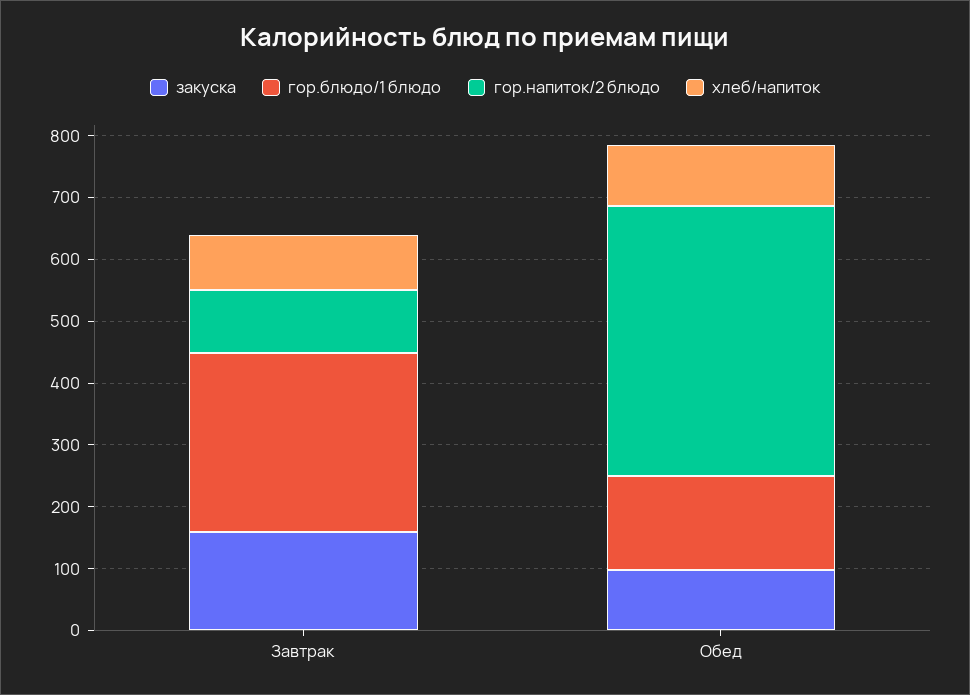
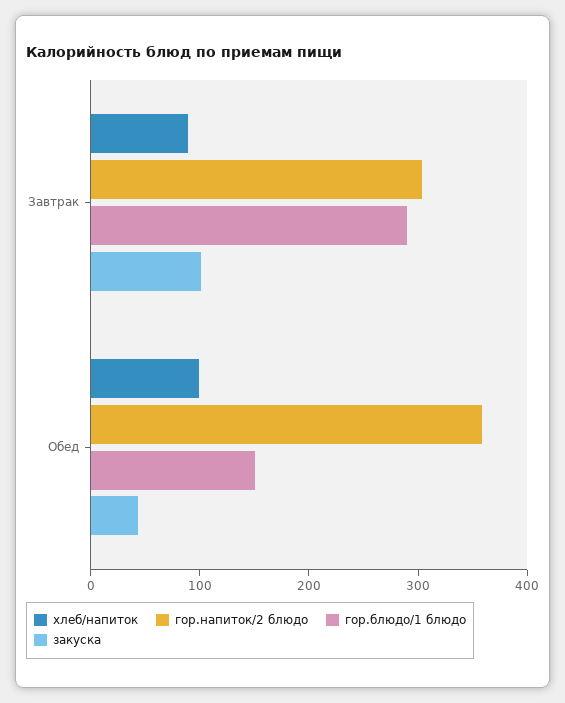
закуска, Завтрак: 160 -> 100
гор.напиток/2 блюдо, Завтрак: 100 -> 300
закуска, Обед: 100 -> 40
гор.напиток/2 блюдо, Обед: 440 -> 360

